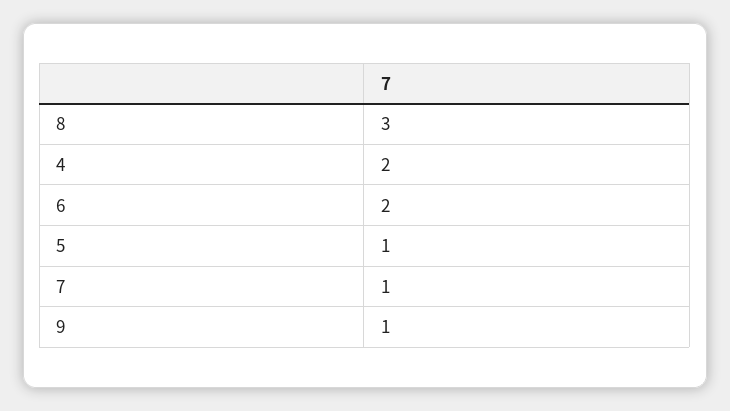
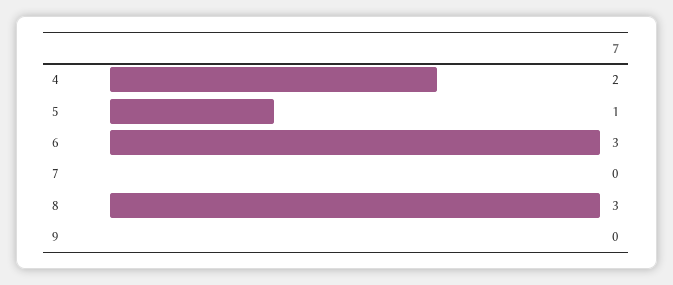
6: 2 -> 3
7: 1 -> 0
9: 1 -> 0

